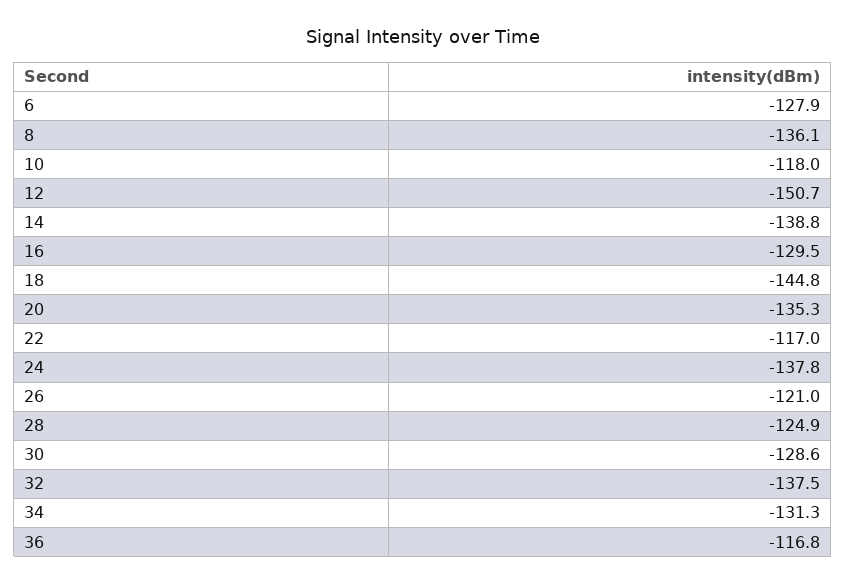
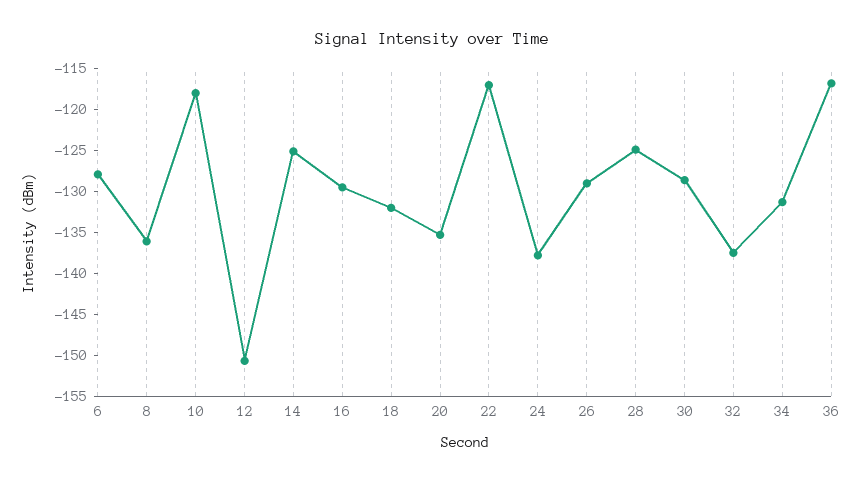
14: -138.8 -> -125
18: -144.8 -> -132
26: -121 -> -129

